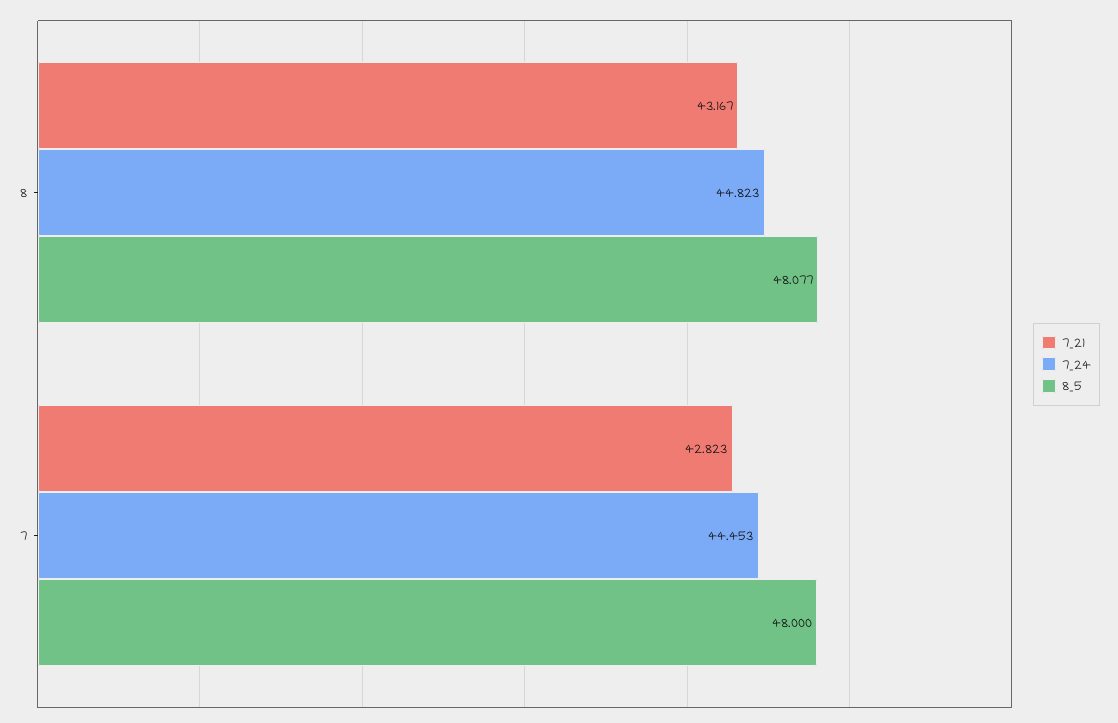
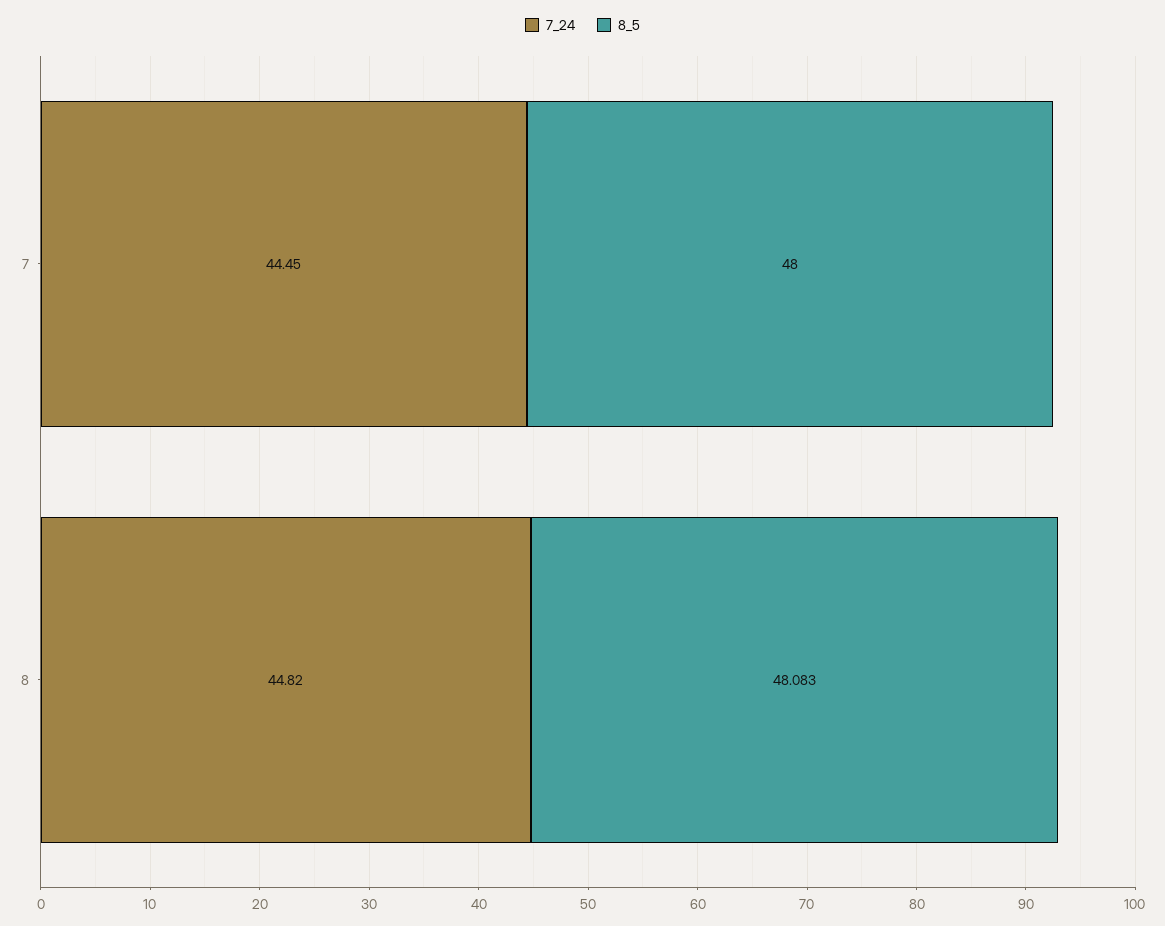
7_21, 8: 43.167 -> none
8_5, 8: 48.077 -> 48.083
7_21, 7: 42.823 -> none

